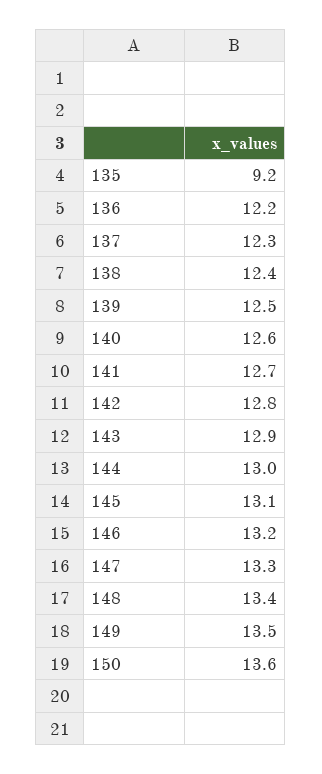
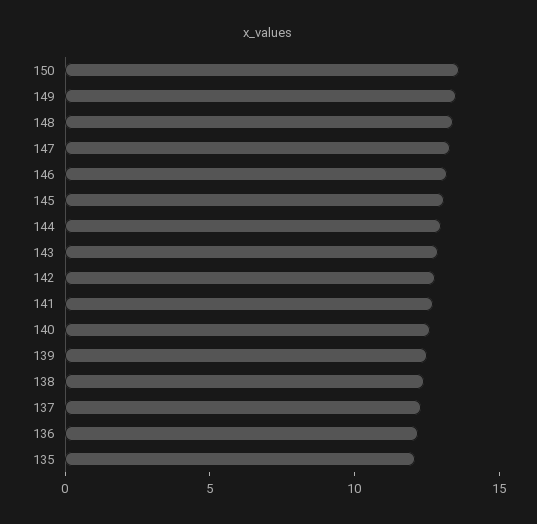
135: 9.2 -> 12

